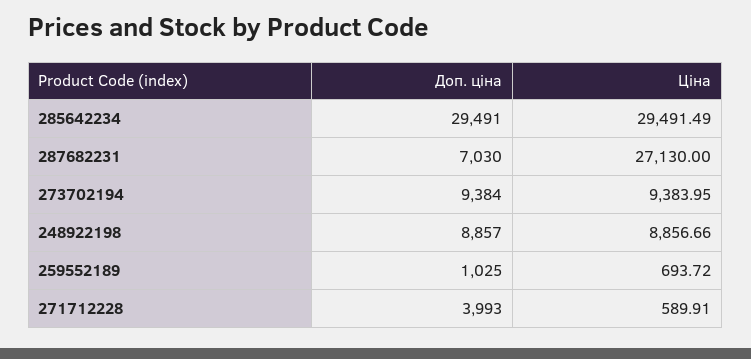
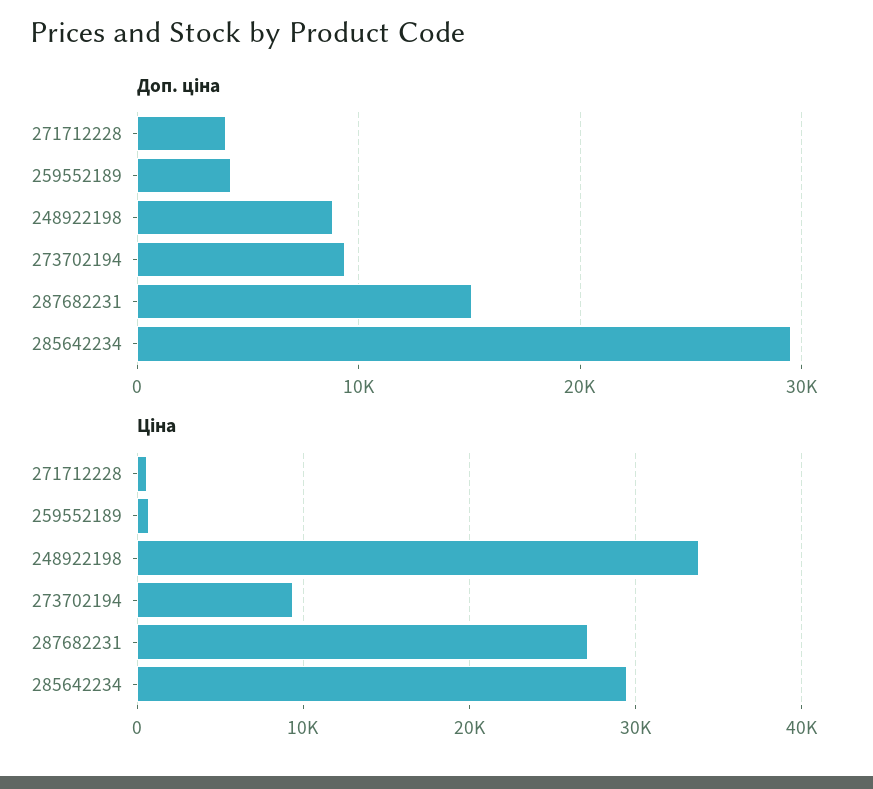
Доп. ціна, 287682231: 7030 -> 15000
Ціна, 248922198: 8856.66 -> 34000
Доп. ціна, 259552189: 1025 -> 4000

